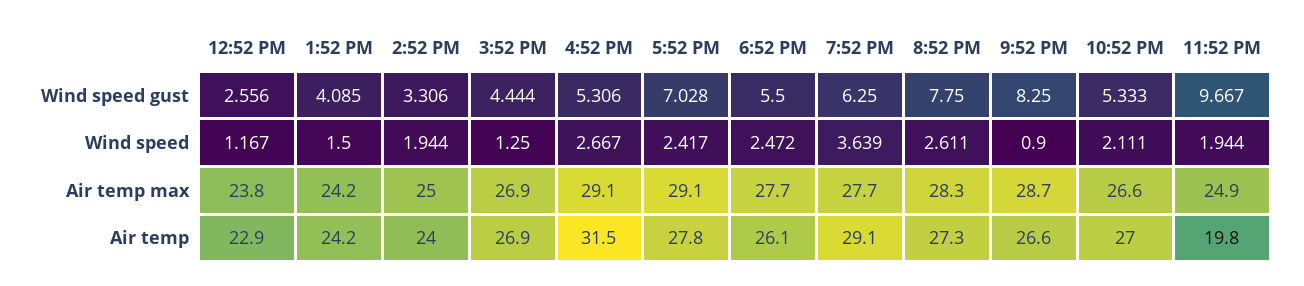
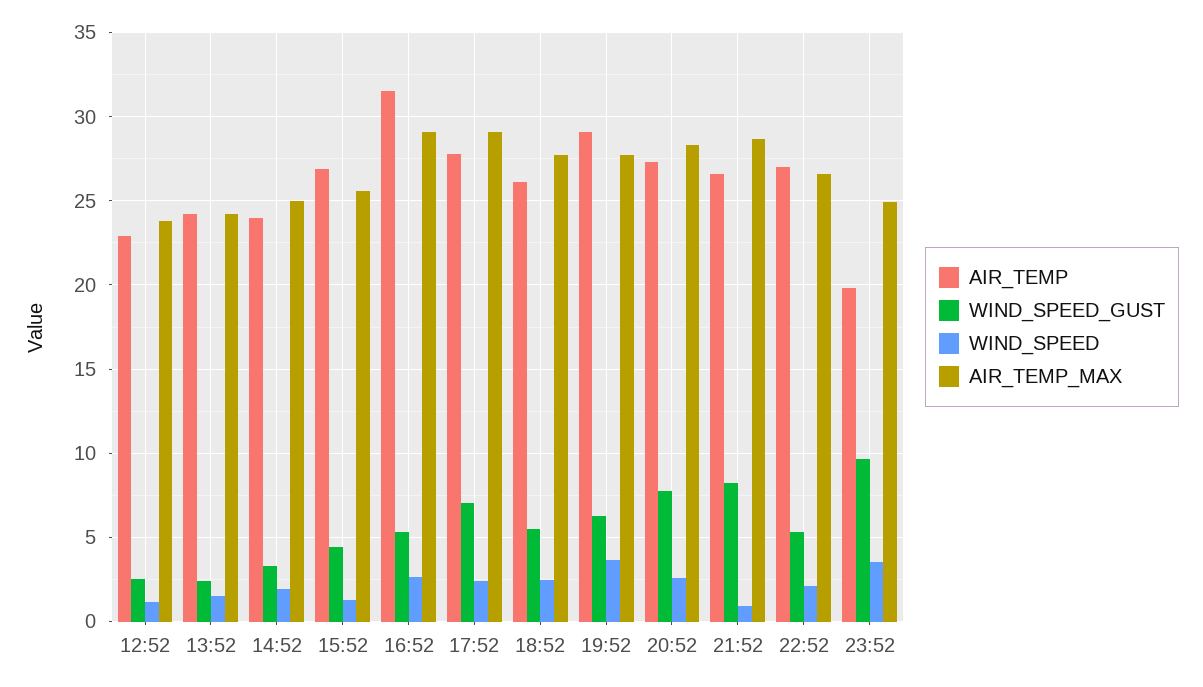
Wind speed gust, 1:52 PM: 4.085 -> 2.5
Wind speed, 11:52 PM: 1.944 -> 3.5
Air temp max, 3:52 PM: 26.9 -> 25.5

